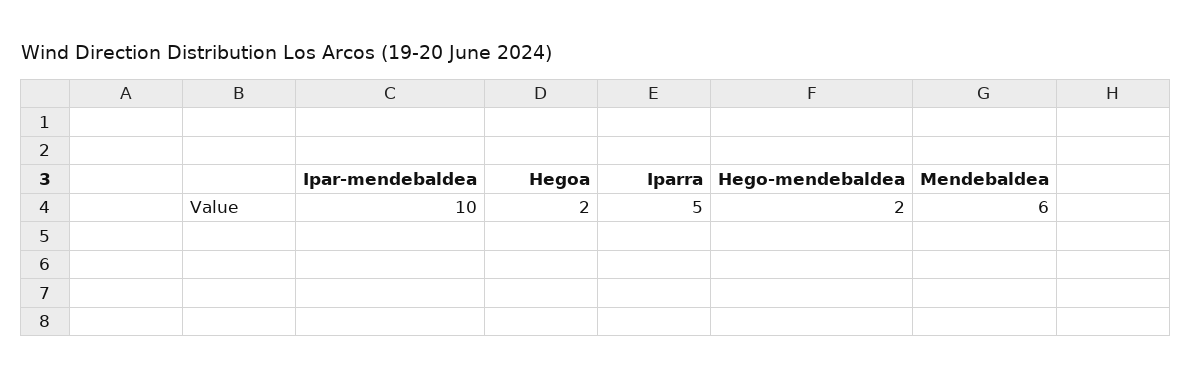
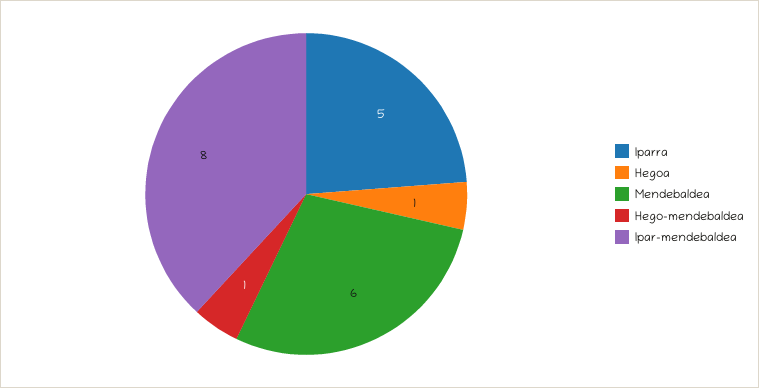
Ipar-mendebaldea: 10 -> 8
Hegoa: 2 -> 1
Hego-mendebaldea: 2 -> 1

